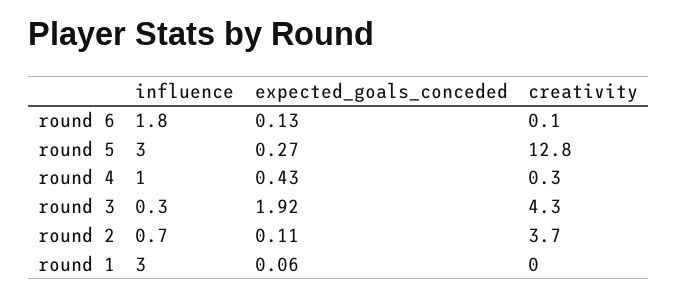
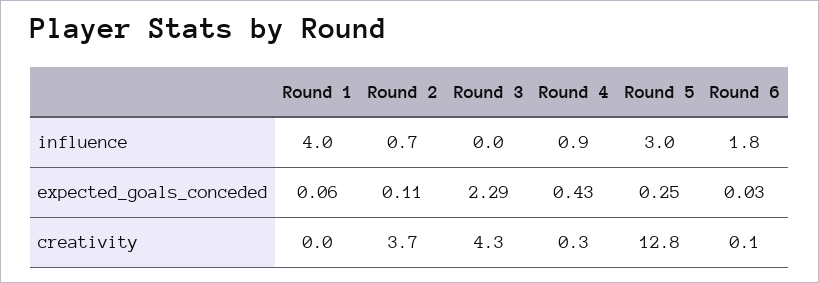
expected_goals_conceded, round 6: 0.13 -> 0.03
expected_goals_conceded, round 5: 0.27 -> 0.25
influence, round 4: 1 -> 0.9
influence, round 3: 0.3 -> 0
expected_goals_conceded, round 3: 1.92 -> 2.29
influence, round 1: 3 -> 4

